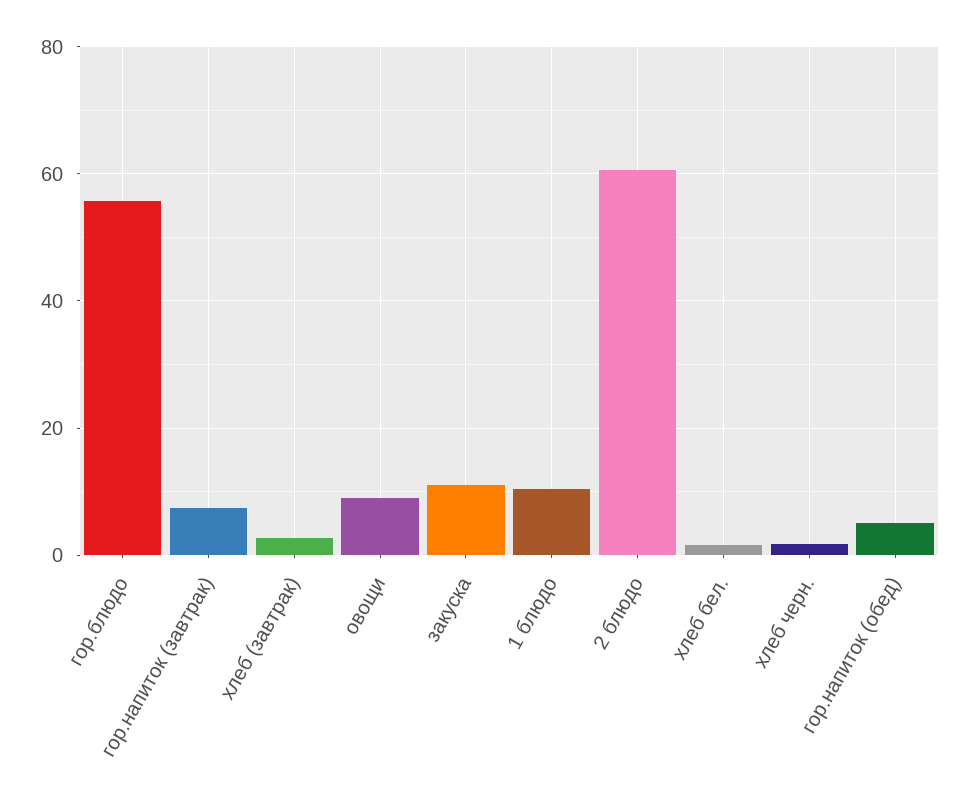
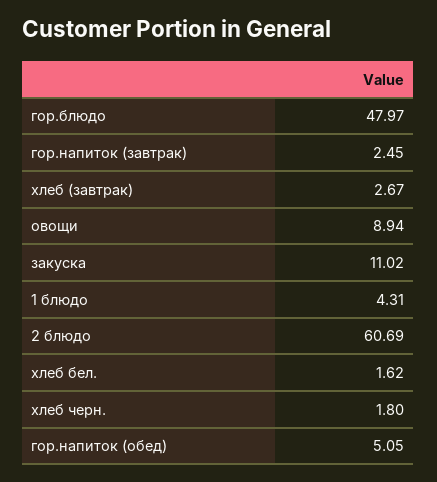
гор.блюдо: 56 -> 47.97
гор.напиток (завтрак): 8 -> 2.45
1 блюдо: 10 -> 4.31

